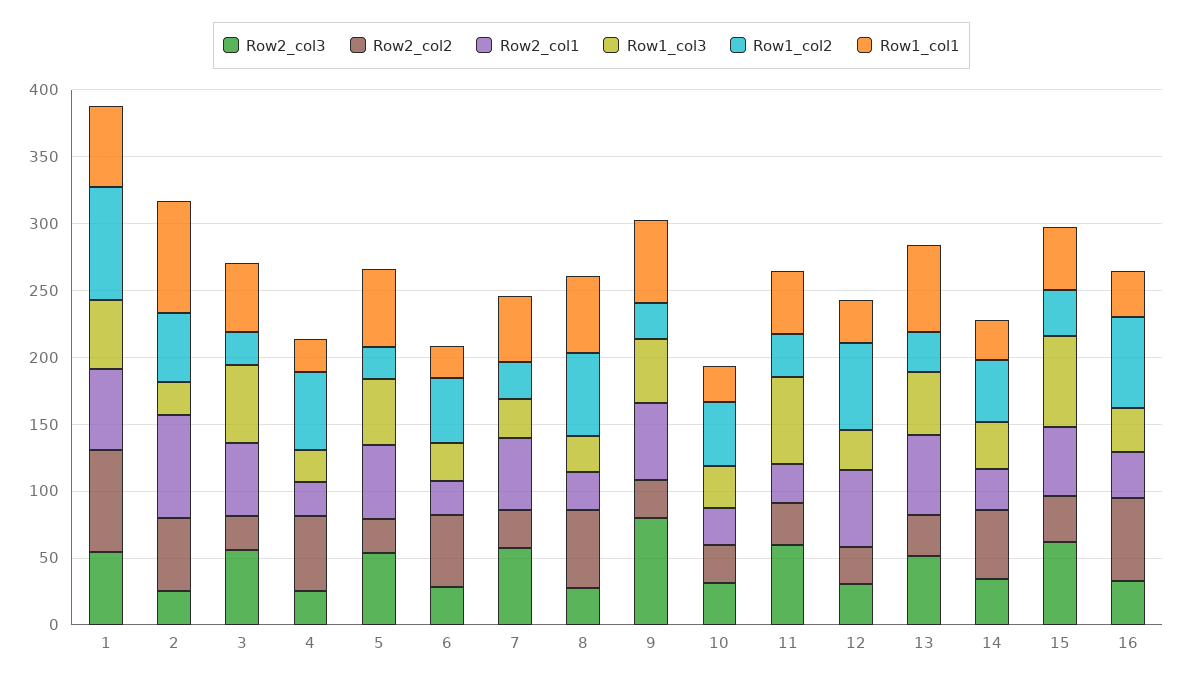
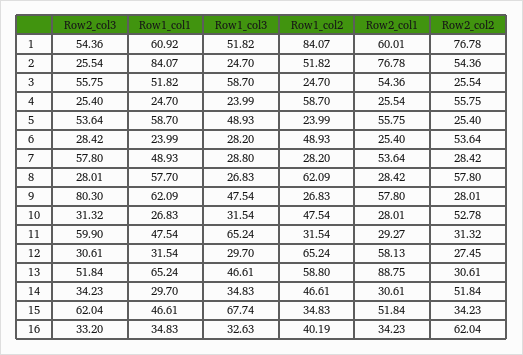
Row2_col2, 10: 30 -> 52.78
Row2_col1, 13: 60 -> 88.75
Row1_col2, 13: 30 -> 58.8
Row1_col2, 16: 70 -> 40.19

